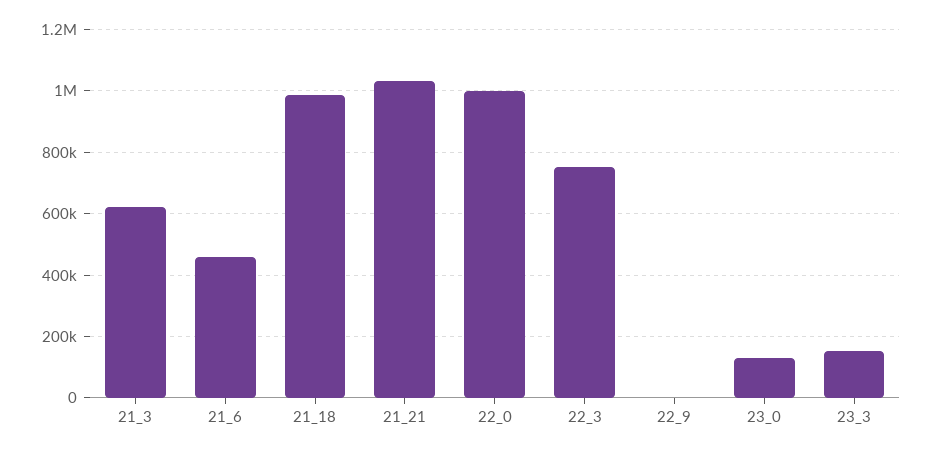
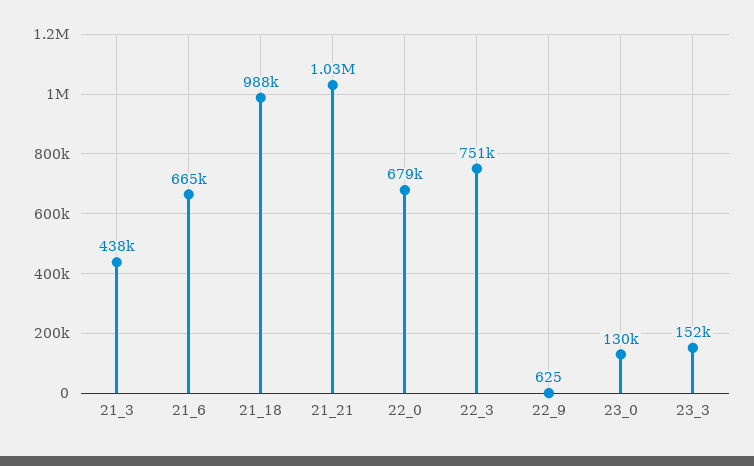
21_3: 620000 -> 438000
21_6: 460000 -> 665000
22_0: 1000000 -> 679000

